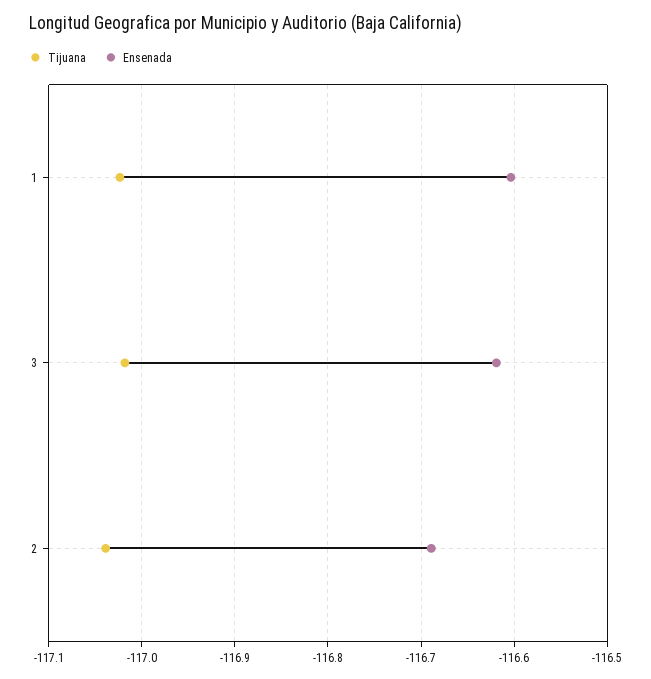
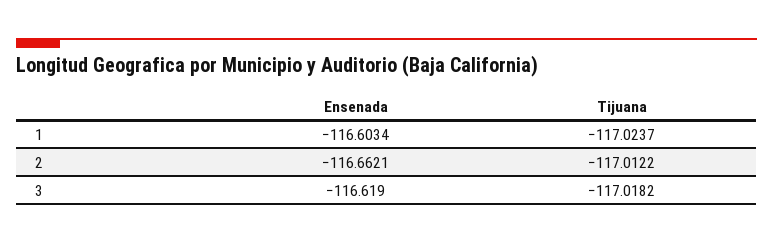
Tijuana, 2: -117.04 -> -117.0122
Ensenada, 2: -116.69 -> -116.6621

